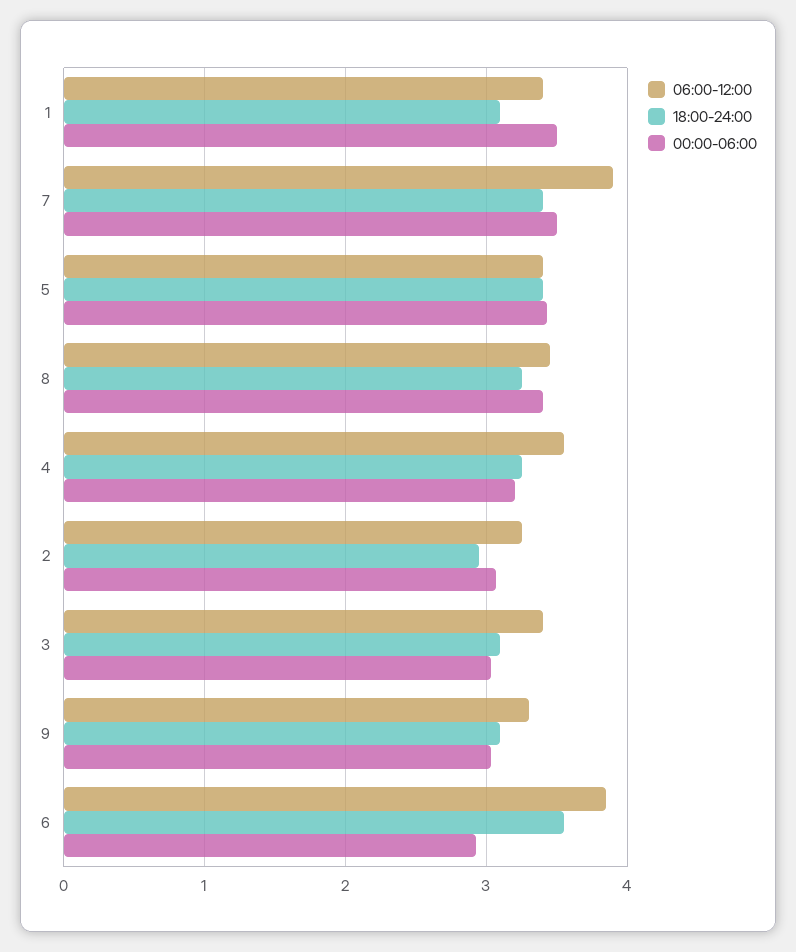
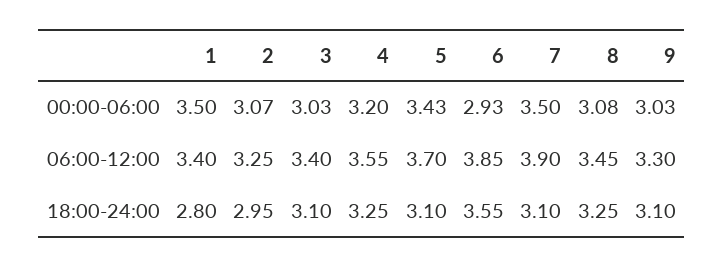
18:00-24:00, 1: 3.1 -> 2.8
18:00-24:00, 7: 3.4 -> 3.1
06:00-12:00, 5: 3.4 -> 3.7
18:00-24:00, 5: 3.4 -> 3.1
00:00-06:00, 8: 3.4 -> 3.08

